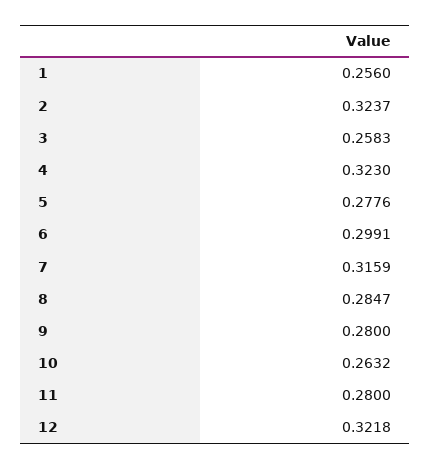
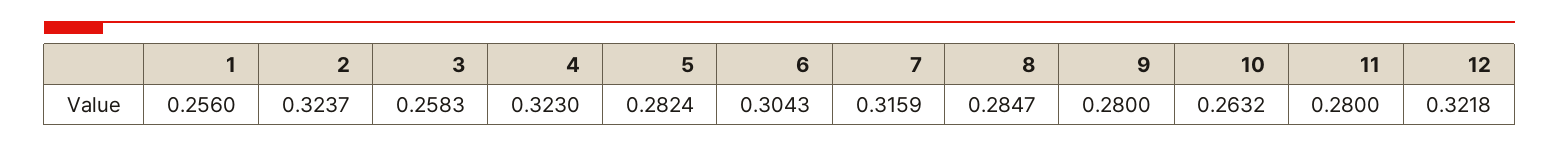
5: 0.2776 -> 0.2824
6: 0.2991 -> 0.3043

